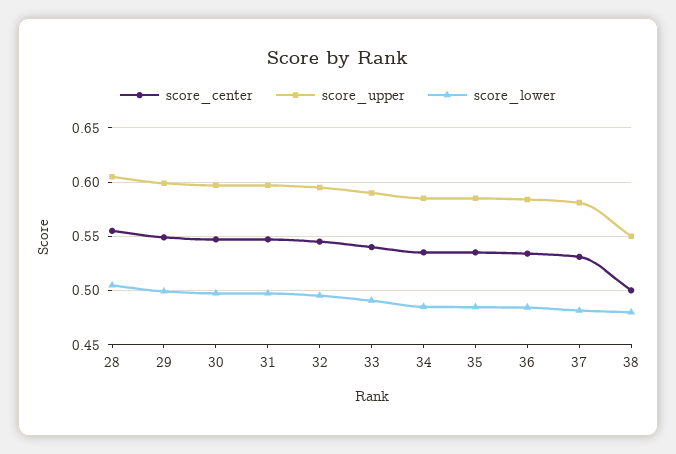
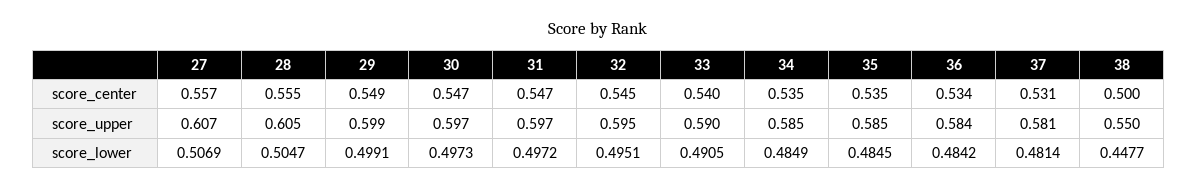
score_lower, 38: 0.48 -> 0.4477
score_center, 27: none -> 0.557
score_upper, 27: none -> 0.607
score_lower, 27: none -> 0.5069

